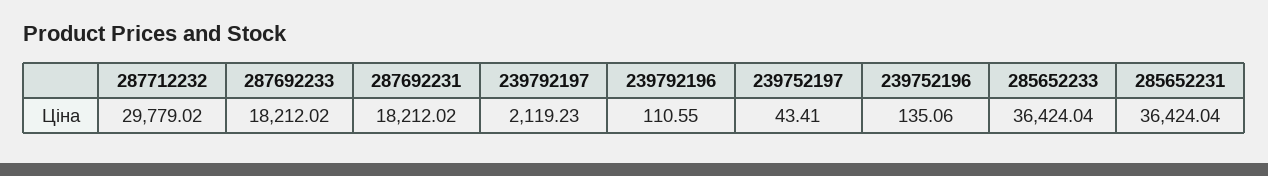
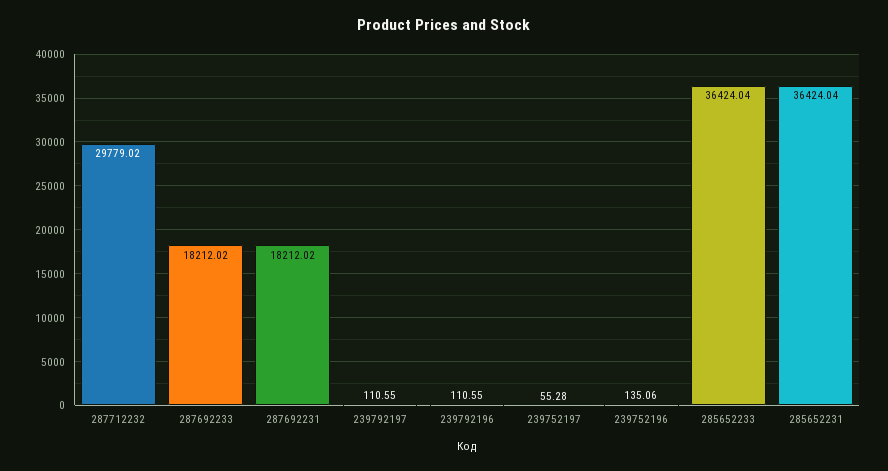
239792197: 2119.23 -> 110.55
239752197: 43.41 -> 55.28

